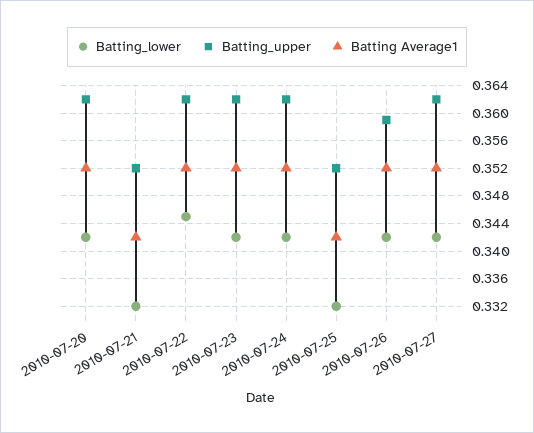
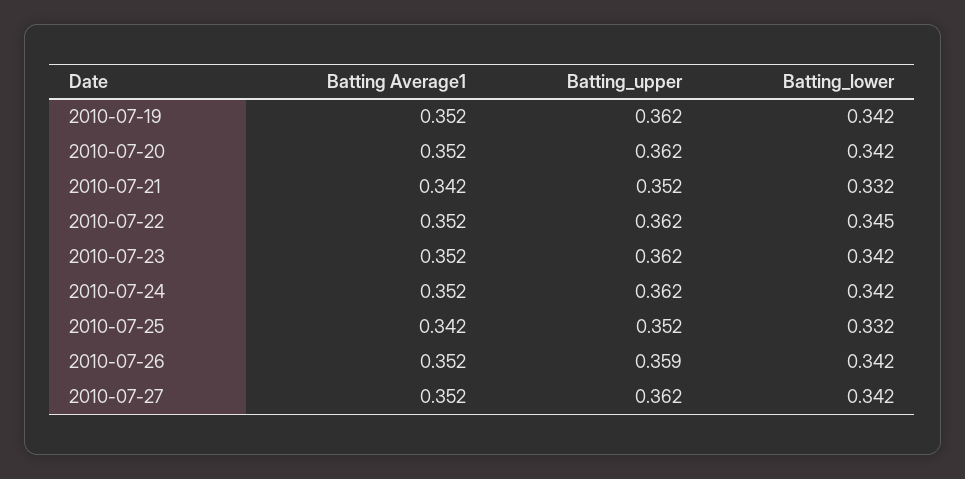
Batting Average1, 2010-07-19: none -> 0.352
Batting_upper, 2010-07-19: none -> 0.362
Batting_lower, 2010-07-19: none -> 0.342

